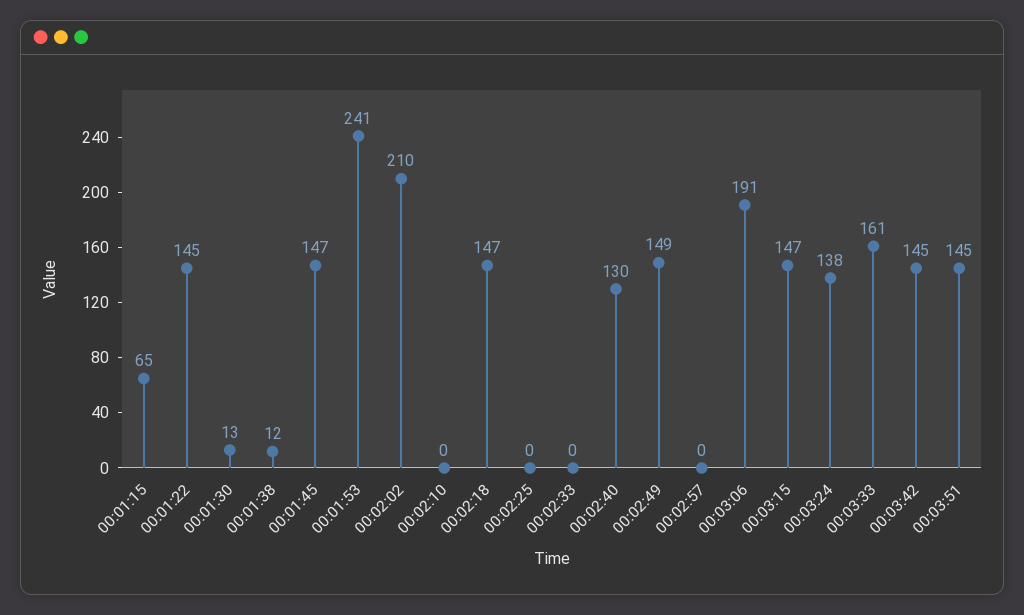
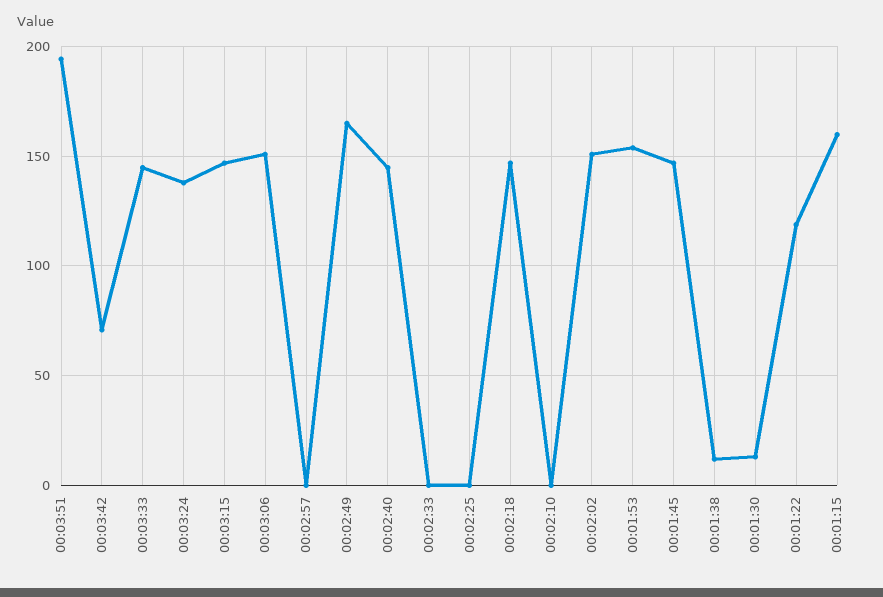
00:01:15: 65 -> 160
00:01:22: 145 -> 120
00:01:53: 241 -> 155
00:02:02: 210 -> 150
00:02:40: 130 -> 145
00:02:49: 149 -> 165
00:03:06: 191 -> 150
00:03:33: 161 -> 145
00:03:42: 145 -> 70
00:03:51: 145 -> 195

